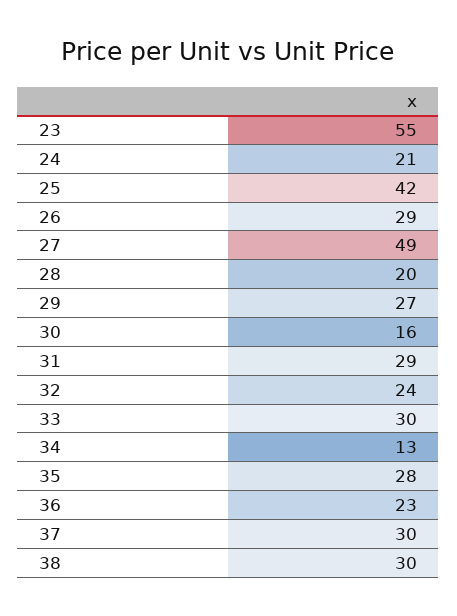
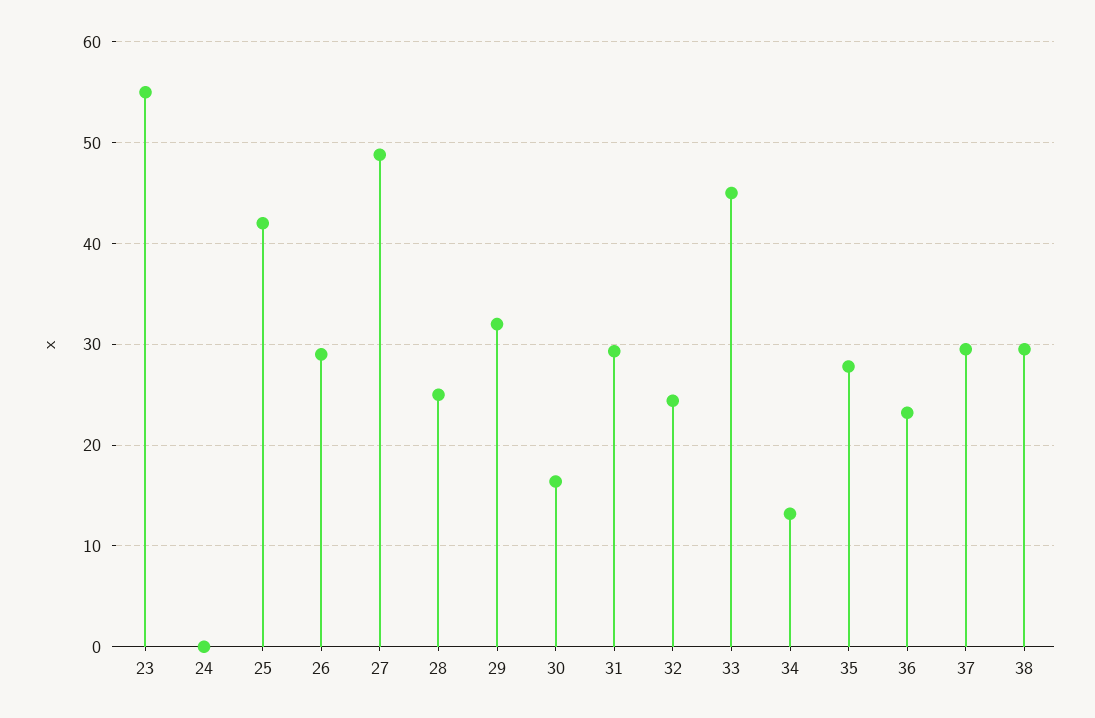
24: 21 -> 0
28: 20 -> 25
29: 27 -> 32
33: 30 -> 45

